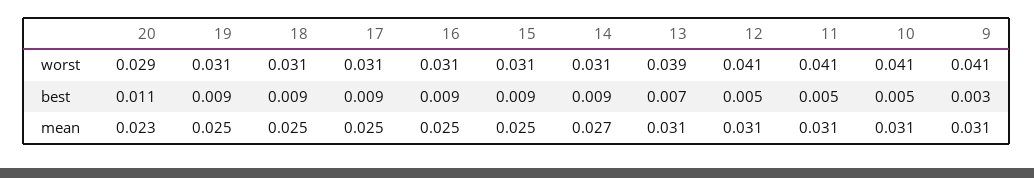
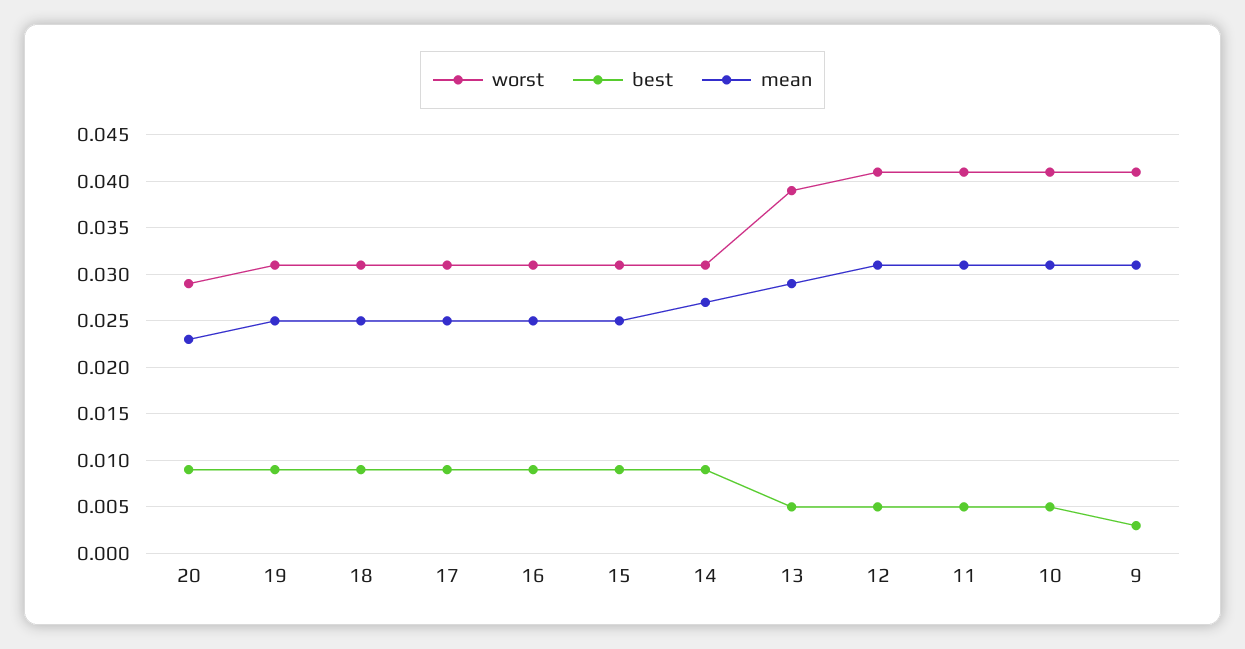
best, 20: 0.011 -> 0.009
best, 13: 0.007 -> 0.005
mean, 13: 0.031 -> 0.029

